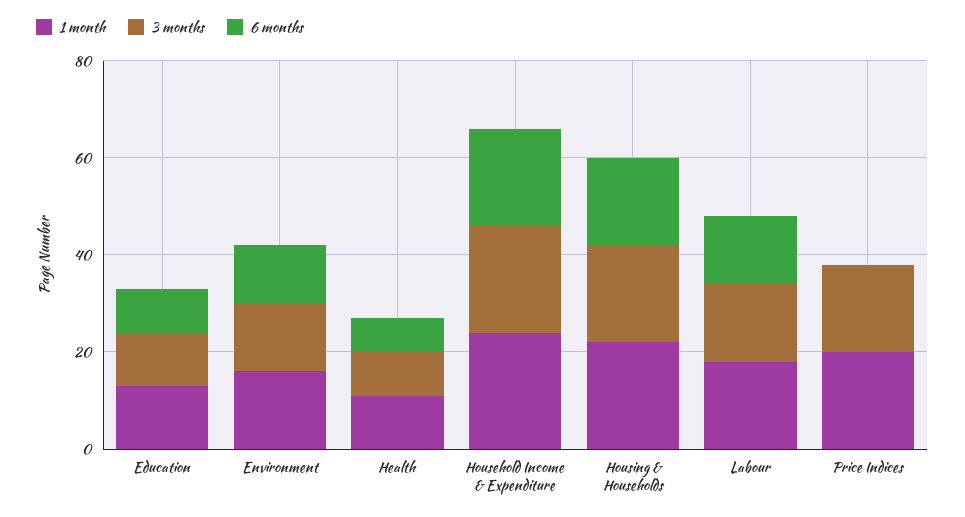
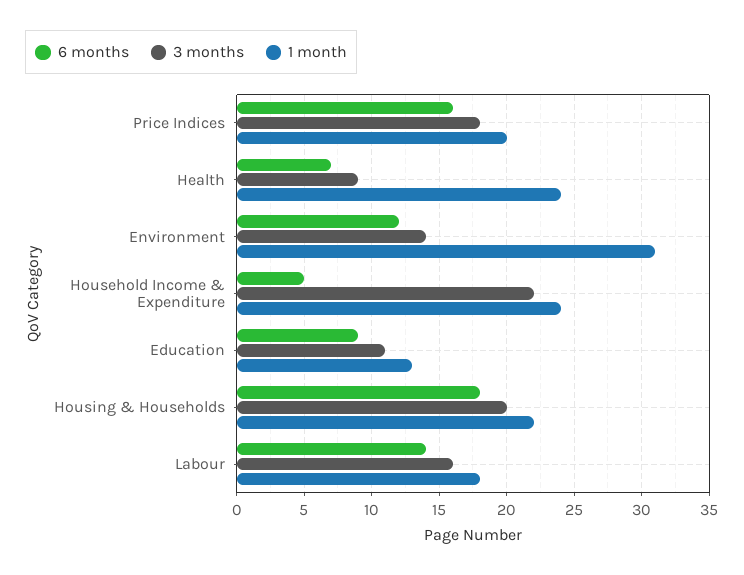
1 month, Environment: 15 -> 31
1 month, Health: 10 -> 24
6 months, Household Income & Expenditure: 20 -> 5
6 months, Price Indices: 0 -> 16

